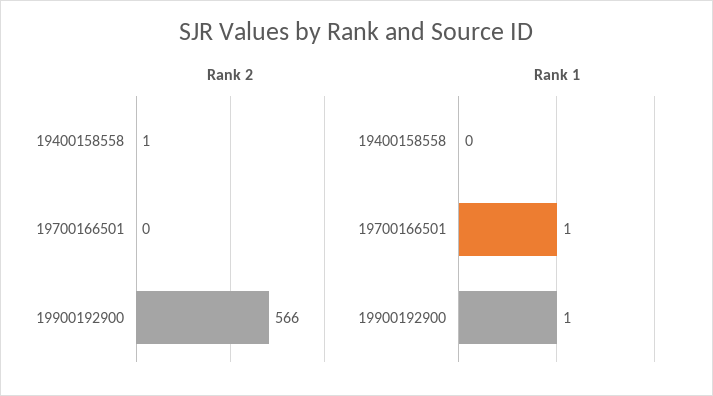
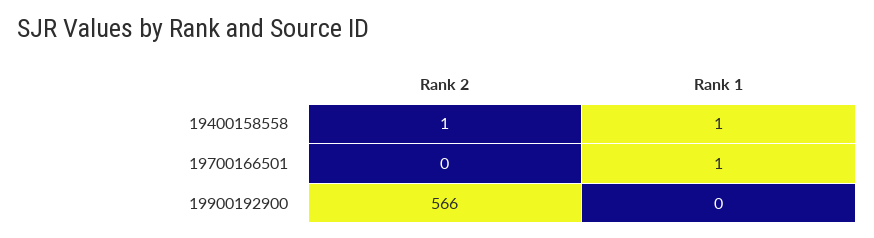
Rank 1, 19400158558: 0 -> 1
Rank 1, 19900192900: 1 -> 0

